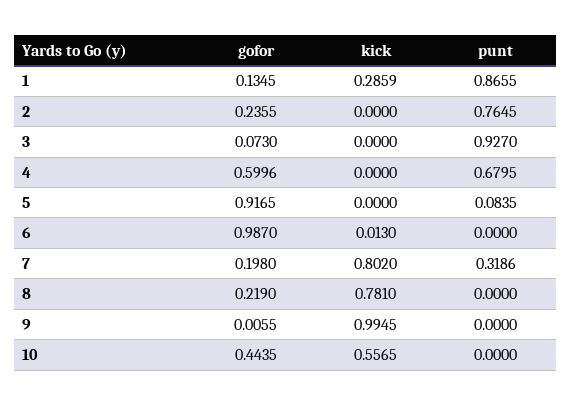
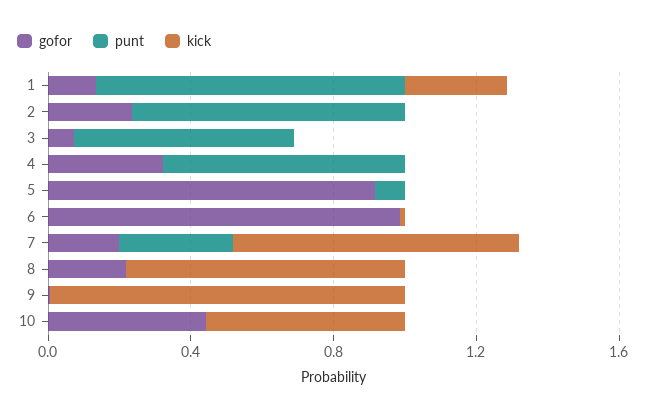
punt, 3: 0.927 -> 0.6
gofor, 4: 0.5996 -> 0.3

